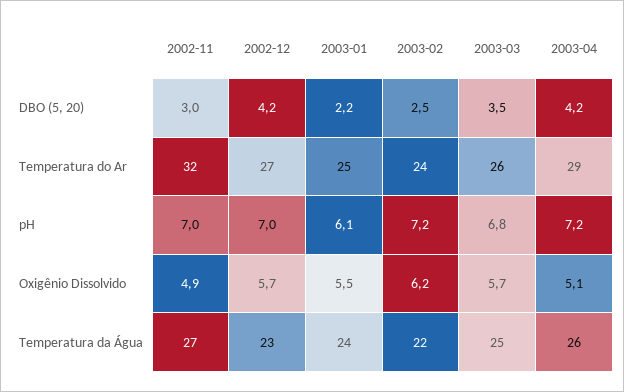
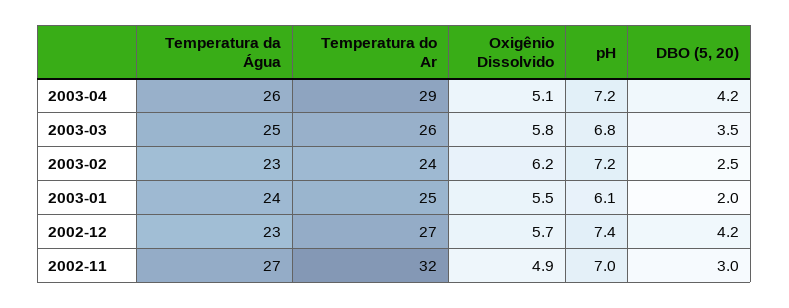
2003-01, DBO (5, 20): 2.2 -> 2
2002-12, pH: 7 -> 7.4
2003-03, Oxigênio Dissolvido: 5.7 -> 5.8
2003-02, Temperatura da Água: 22 -> 23

